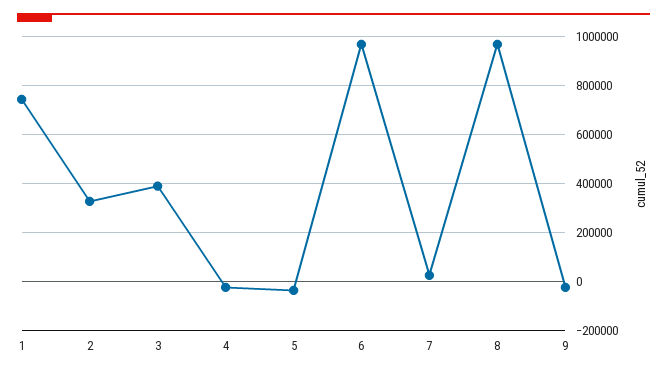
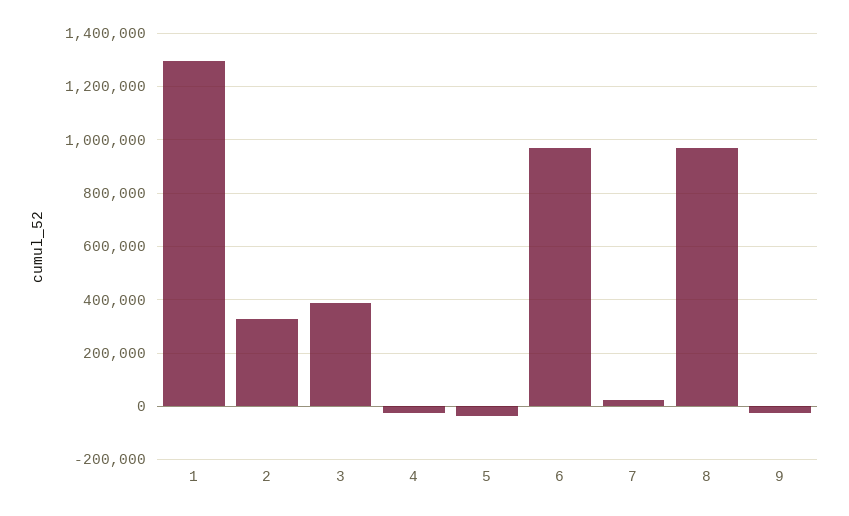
1: 750000 -> 1300000

